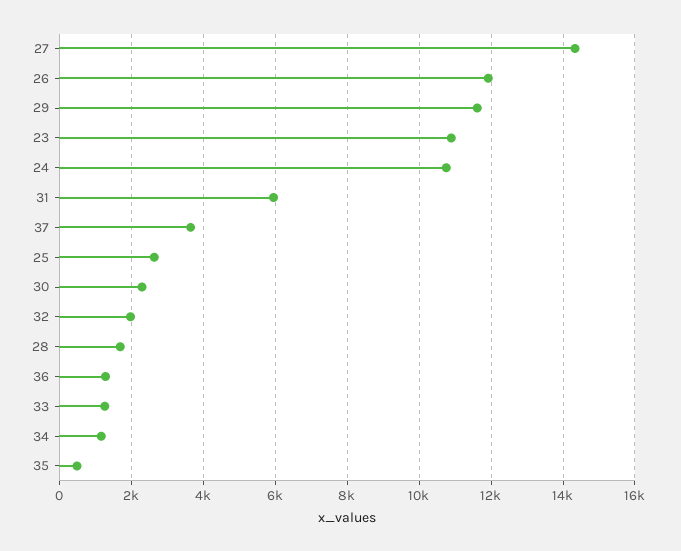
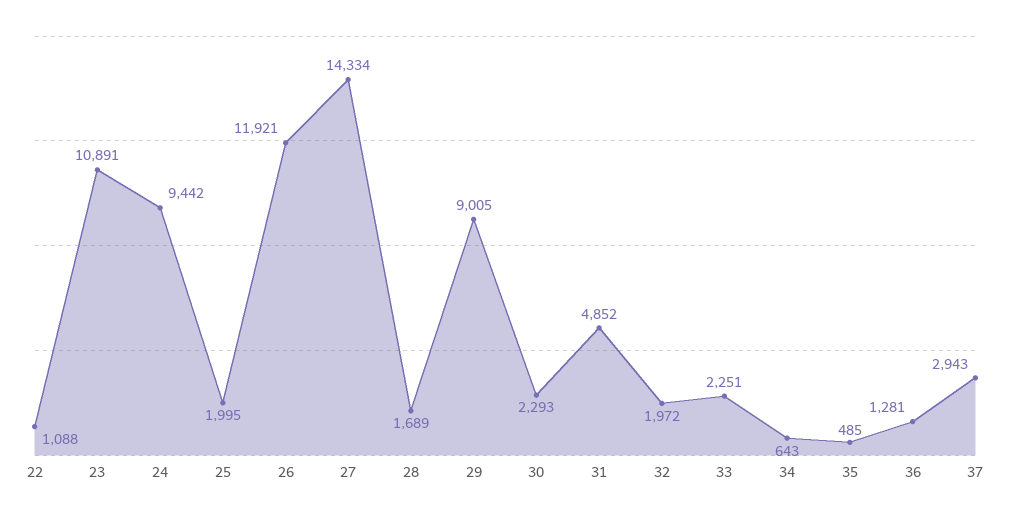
29: 11600 -> 9005
24: 10800 -> 9442
31: 6000 -> 4852
37: 3600 -> 2943
25: 2600 -> 1995
33: 1200 -> 2251
34: 1200 -> 643
22: none -> 1088

